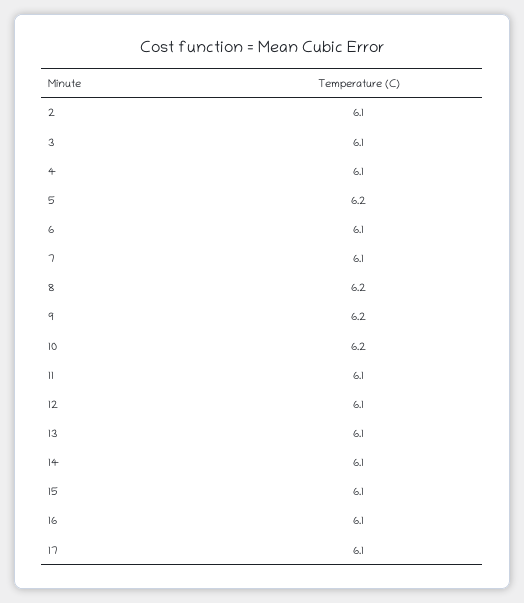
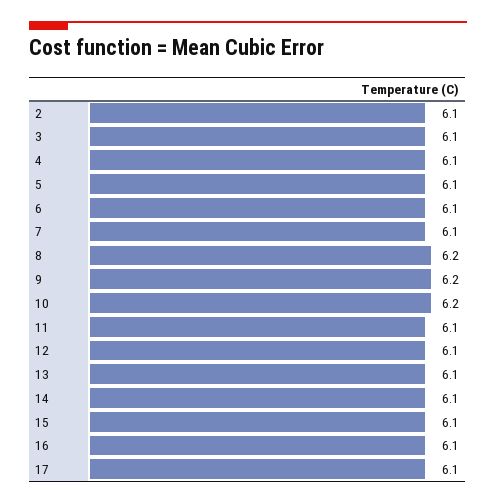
5: 6.2 -> 6.1

